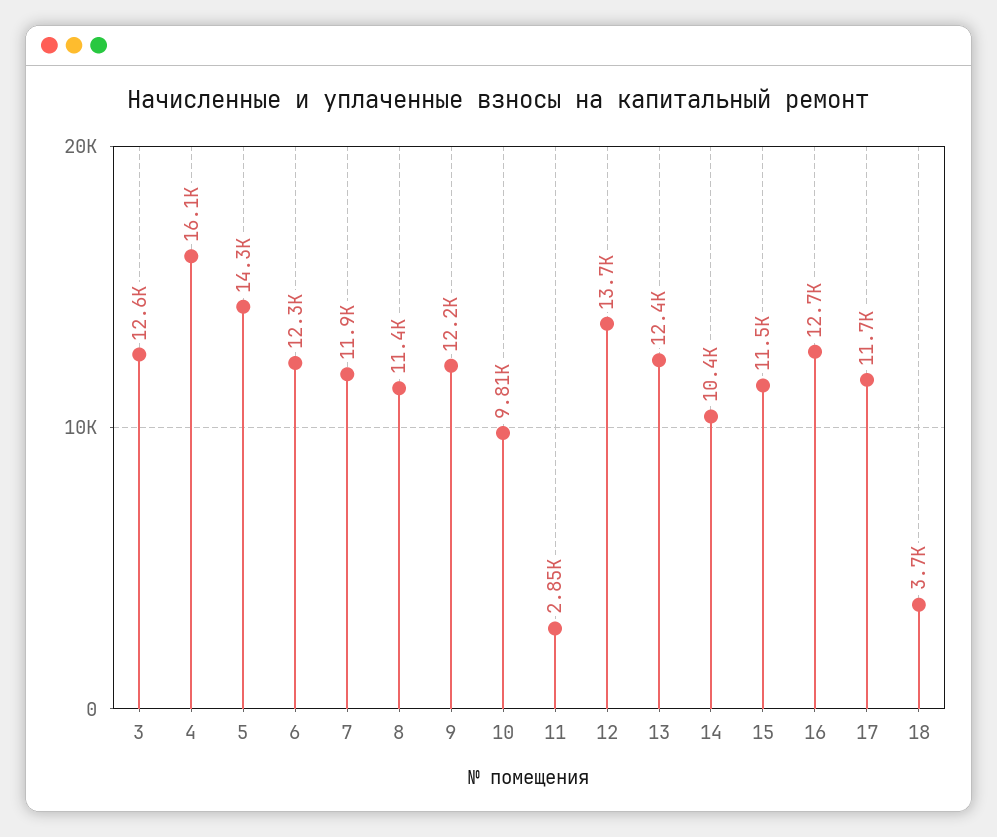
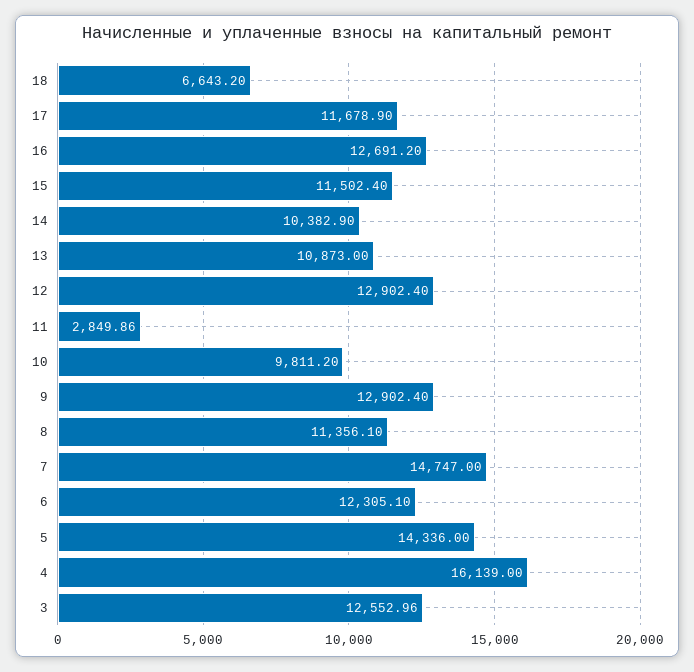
7: 11900 -> 14747
9: 12200 -> 12902.4
12: 13700 -> 12902.4
13: 12400 -> 10873
18: 3700 -> 6643.2

